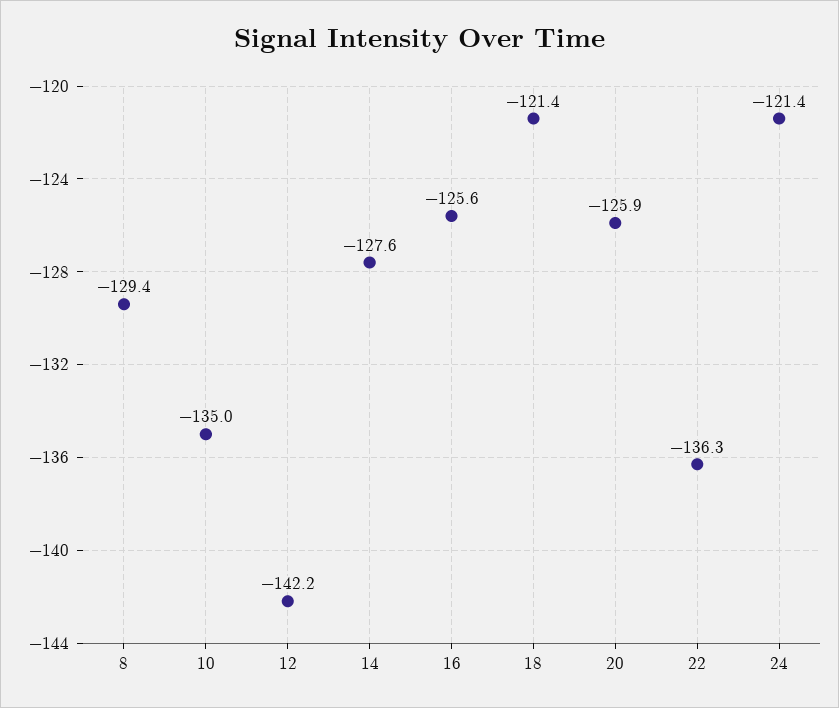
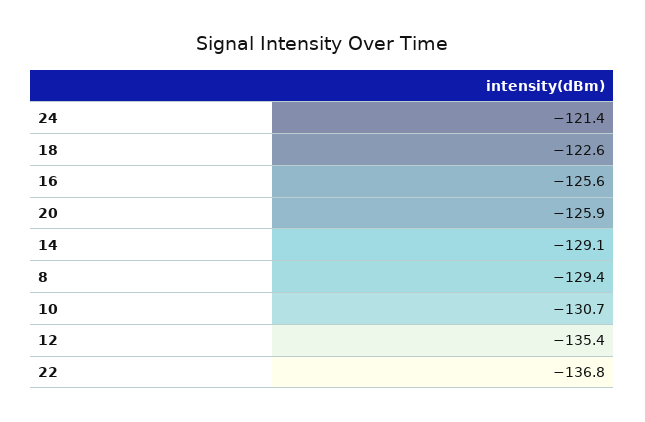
10: -135 -> -130.7
12: -142.2 -> -135.4
14: -127.6 -> -129.1
18: -121.4 -> -122.6
22: -136.3 -> -136.8

